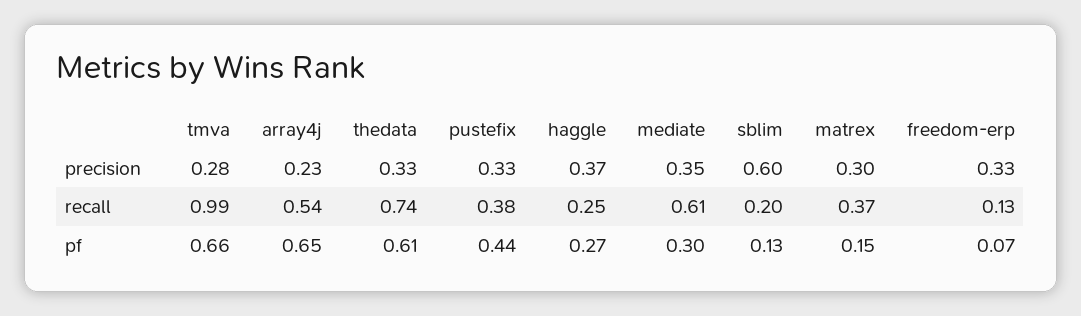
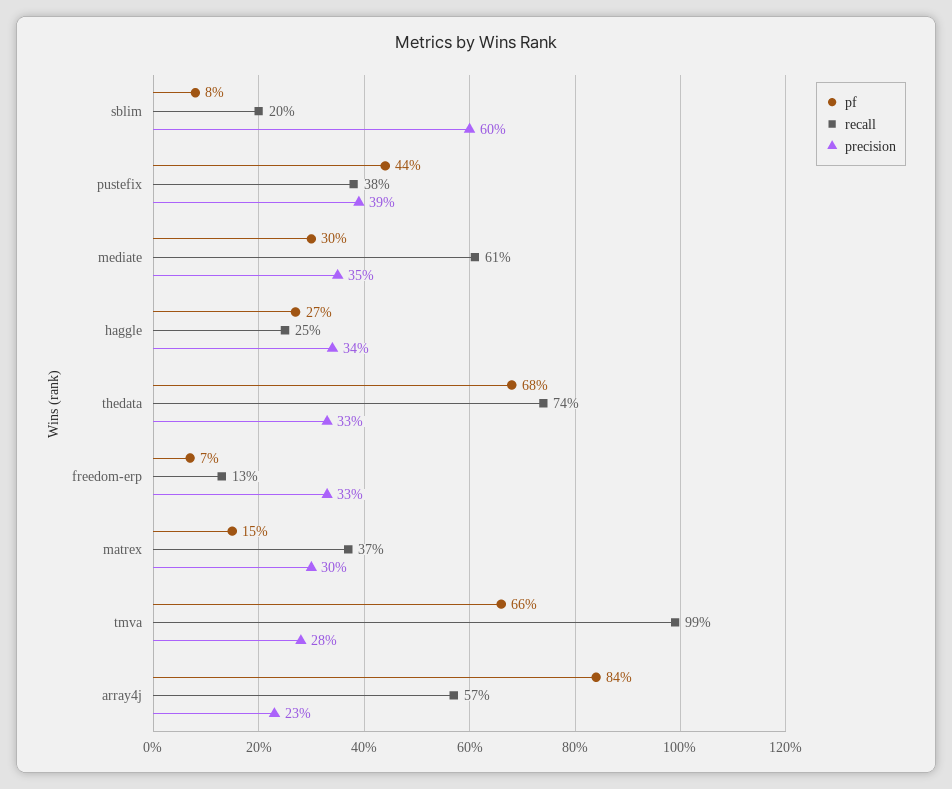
precision, pustefix: 0.33 -> 0.39
precision, haggle: 0.37 -> 0.34
recall, array4j: 0.54 -> 0.57
pf, array4j: 0.65 -> 0.84
pf, thedata: 0.61 -> 0.68
pf, sblim: 0.13 -> 0.08

